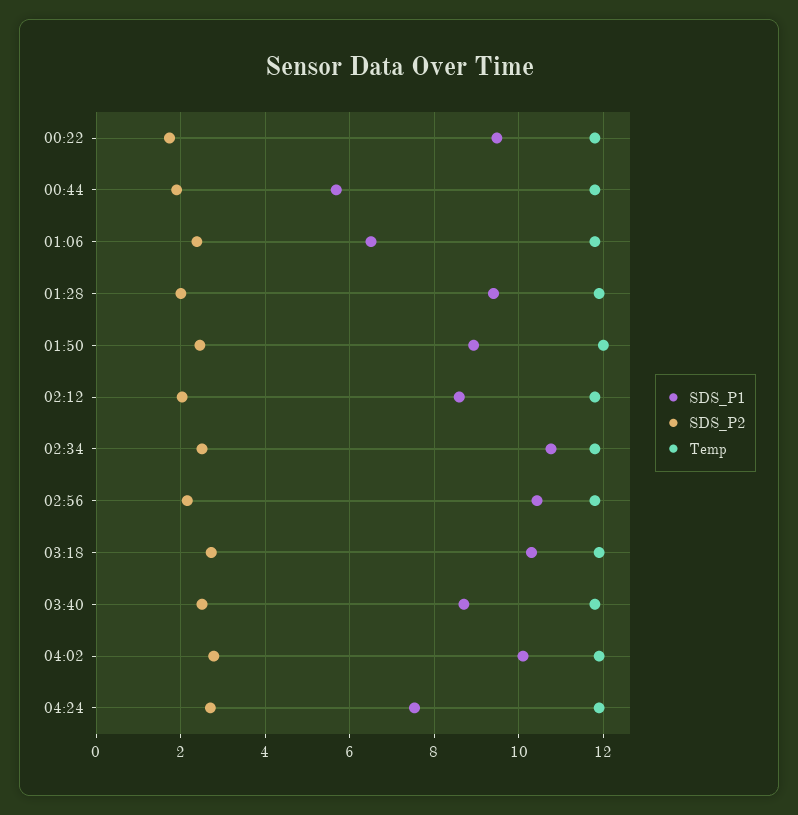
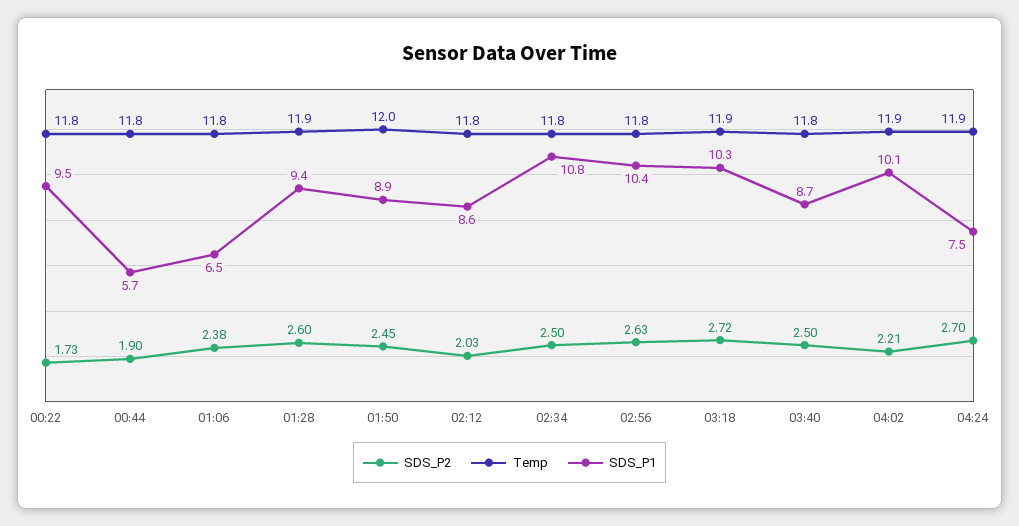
SDS_P2, 01:28: 2 -> 2.6
SDS_P2, 02:56: 2.2 -> 2.63
SDS_P2, 04:02: 2.8 -> 2.21

